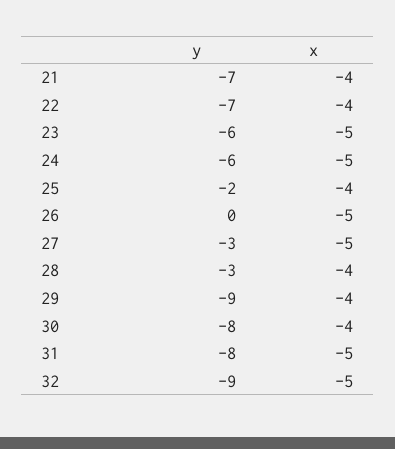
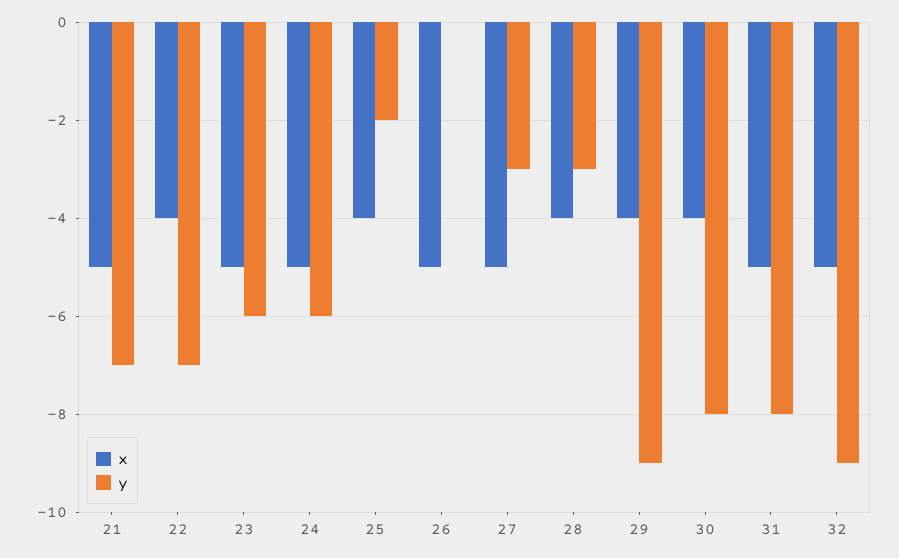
x, 21: -4 -> -5

